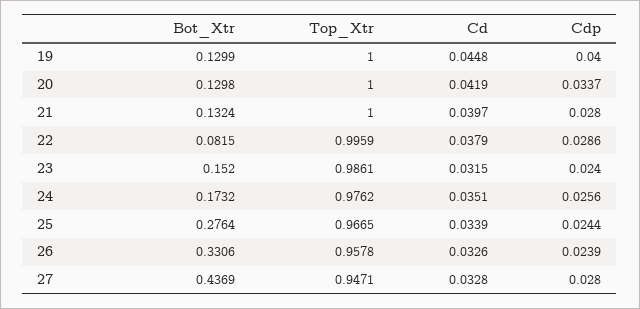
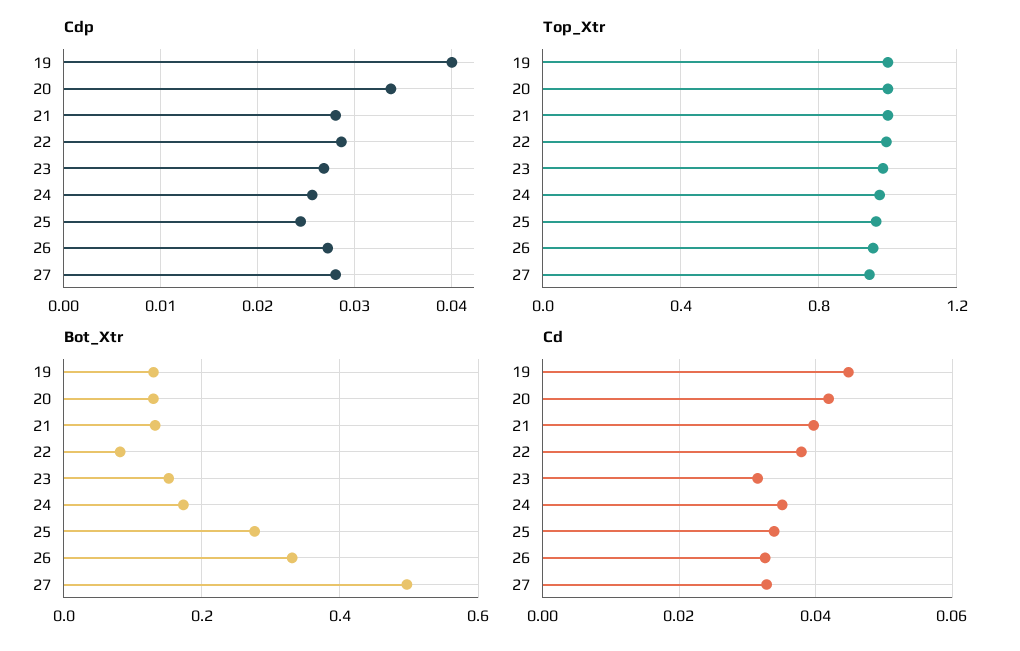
Cdp, 23: 0.024 -> 0.027
Cdp, 26: 0.0239 -> 0.027
Bot_Xtr, 27: 0.4369 -> 0.5

